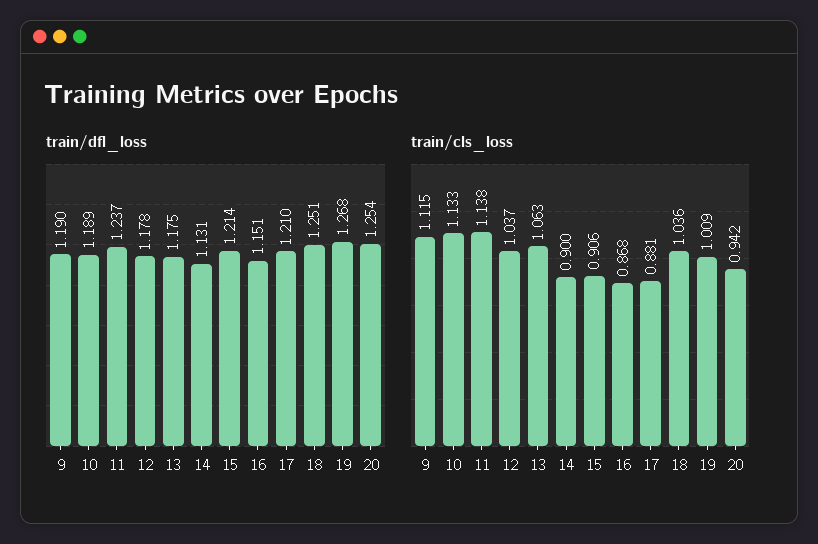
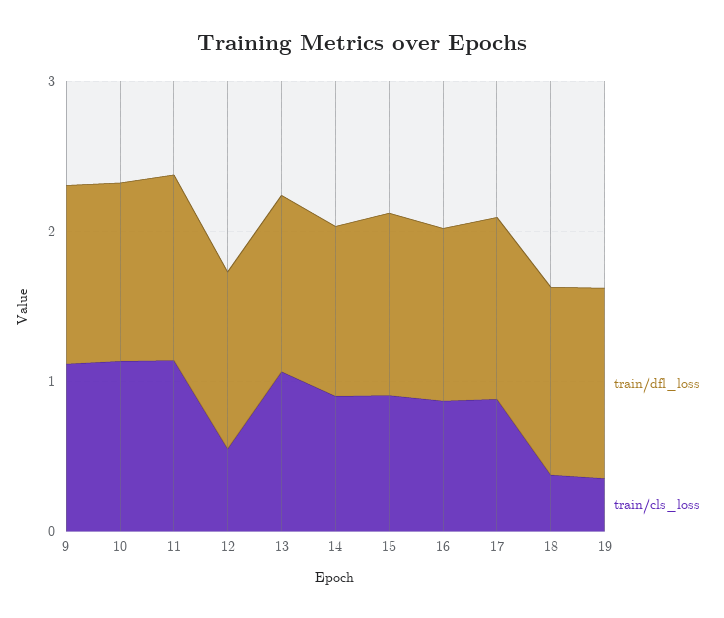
train/dfl_loss, 20: 1.254 -> none
train/cls_loss, 12: 1.037 -> 0.6
train/cls_loss, 18: 1.036 -> 0.4
train/cls_loss, 19: 1.009 -> 0.4
train/cls_loss, 20: 0.942 -> none

